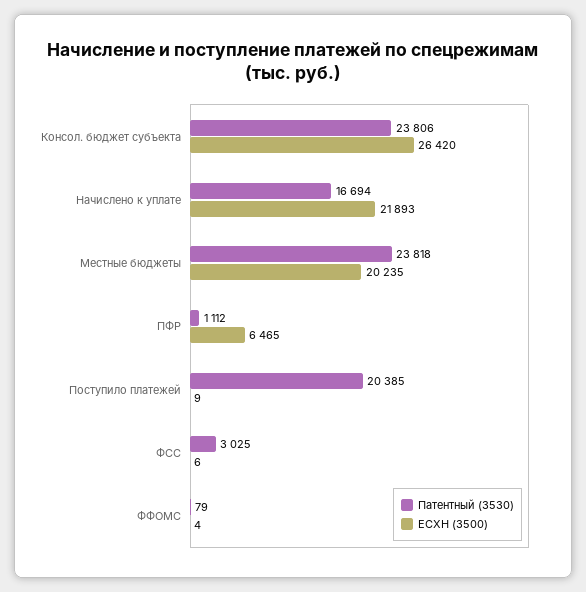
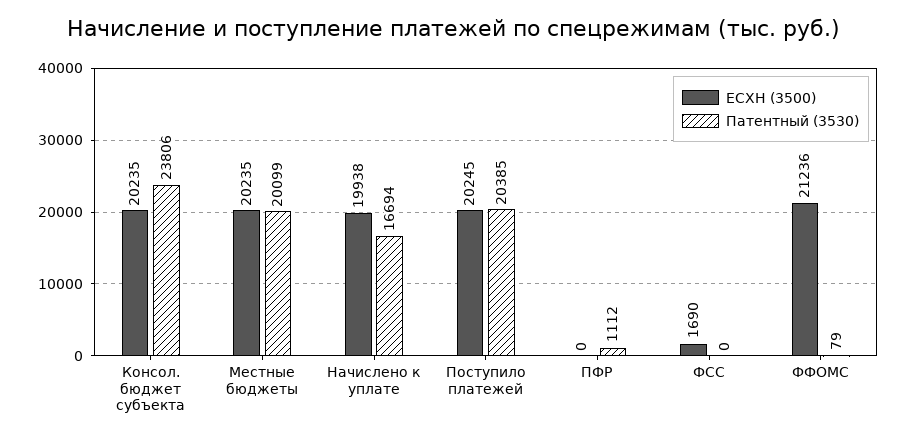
ЕСХН (3500), Консол. бюджет субъекта: 26420 -> 20235
ЕСХН (3500), Начислено к уплате: 21893 -> 19938
Патентный (3530), Местные бюджеты: 23818 -> 20099
ЕСХН (3500), ПФР: 6465 -> 0
ЕСХН (3500), Поступило платежей: 9 -> 20245
Патентный (3530), ФСС: 3025 -> 0
ЕСХН (3500), ФСС: 6 -> 1690
ЕСХН (3500), ФФОМС: 4 -> 21236

